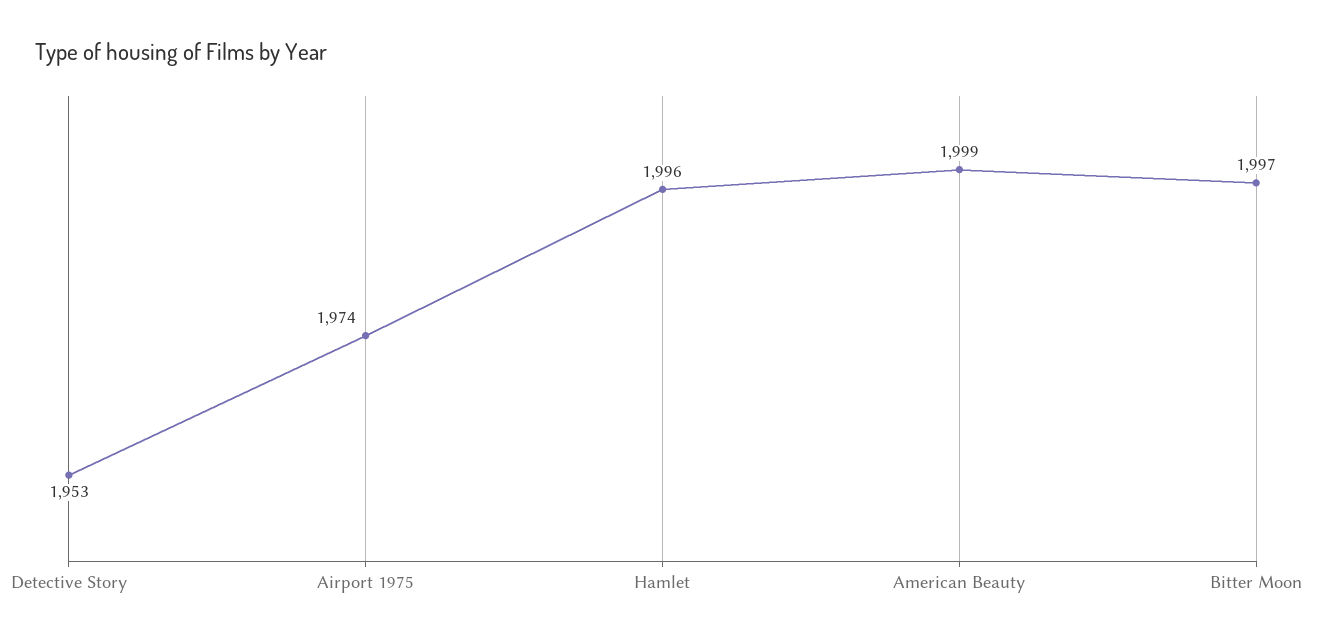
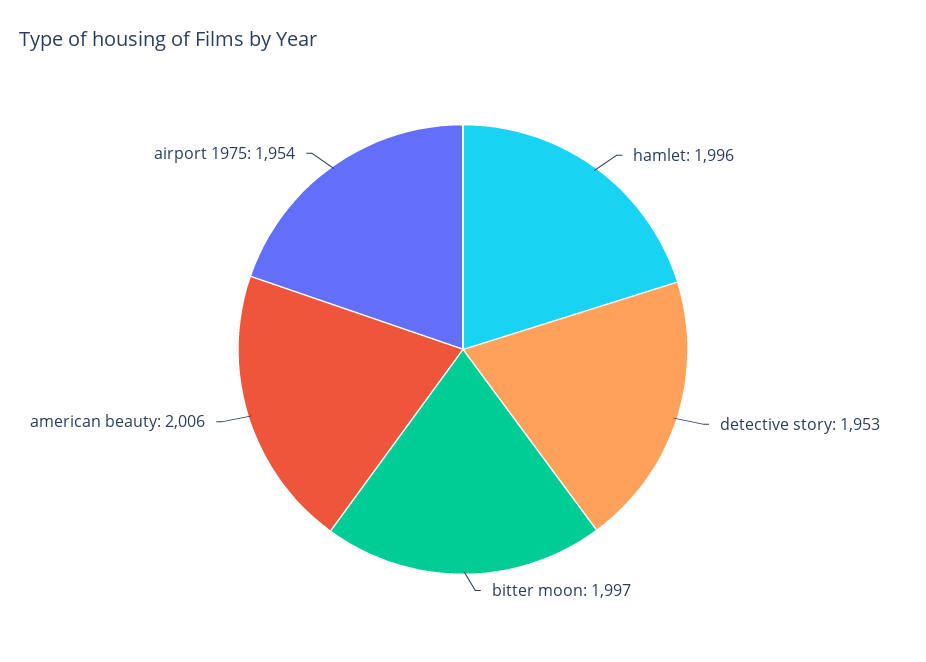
Airport 1975: 1974 -> 1954
American Beauty: 1999 -> 2006

